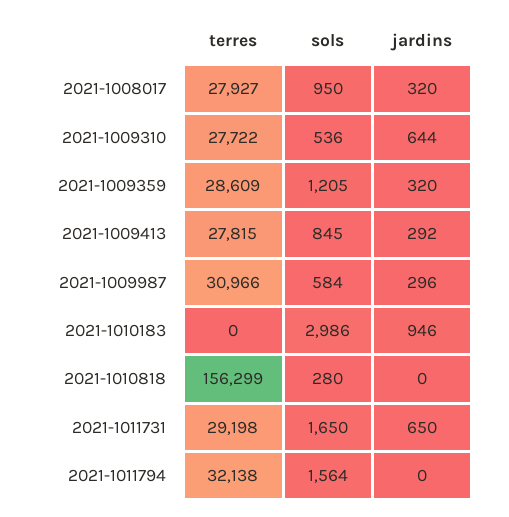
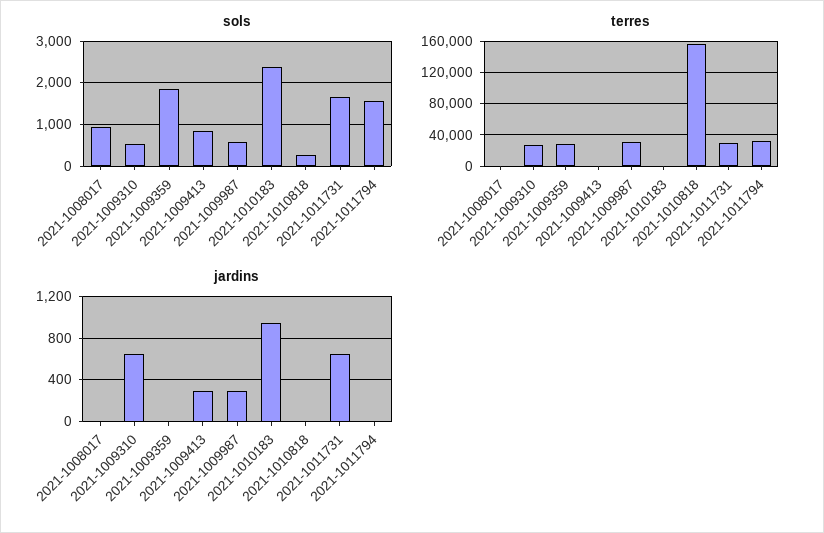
terres, 2021-1008017: 27927 -> 0
jardins, 2021-1008017: 320 -> 0
sols, 2021-1009359: 1205 -> 1800
jardins, 2021-1009359: 320 -> 0
terres, 2021-1009413: 27815 -> 0
sols, 2021-1010183: 2986 -> 2400

